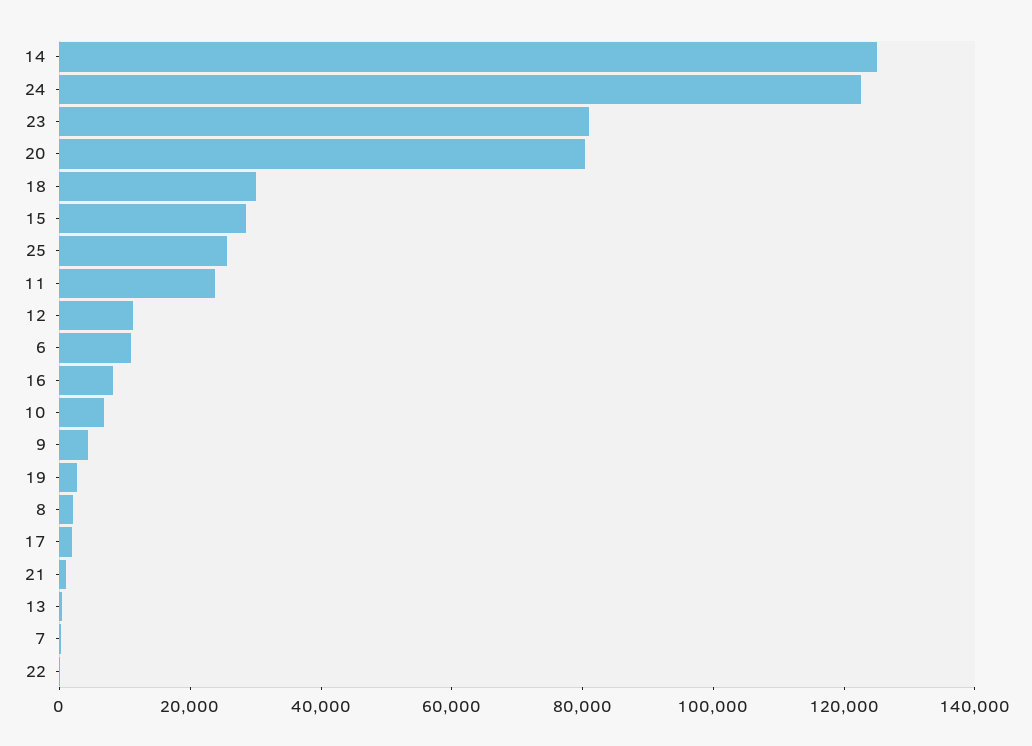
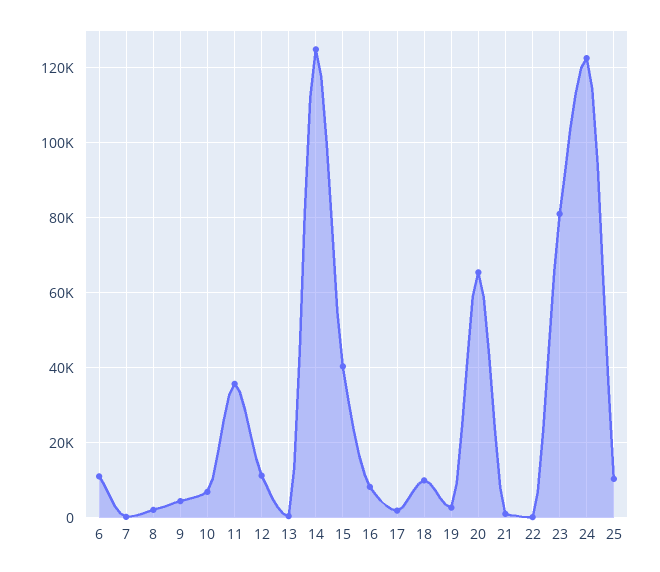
20: 80000 -> 66000
18: 30000 -> 10000
15: 30000 -> 40000
25: 25000 -> 10000
11: 25000 -> 36000

